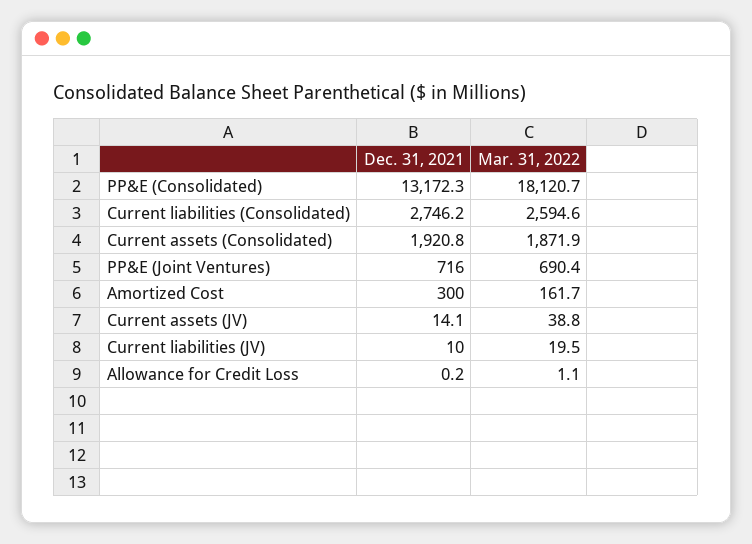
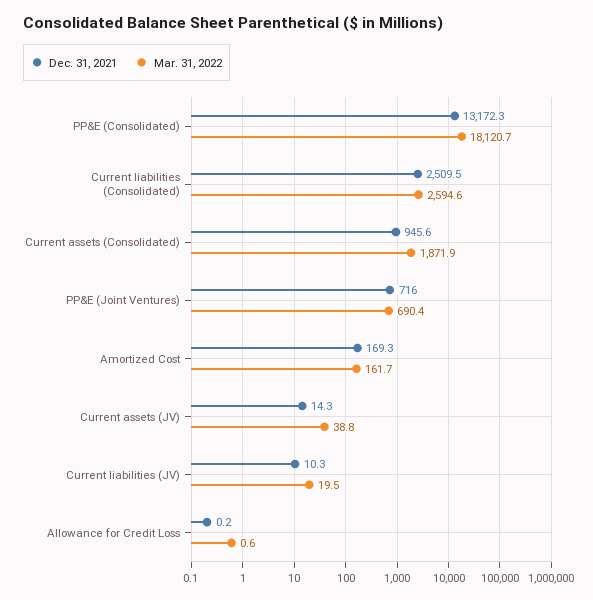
Dec. 31, 2021, Current liabilities (Consolidated): 2746.2 -> 2509.5
Dec. 31, 2021, Current assets (Consolidated): 1920.8 -> 945.6
Dec. 31, 2021, Amortized Cost: 300 -> 169.3
Dec. 31, 2021, Current assets (JV): 14.1 -> 14.3
Dec. 31, 2021, Current liabilities (JV): 10 -> 10.3
Mar. 31, 2022, Allowance for Credit Loss: 1.1 -> 0.6

